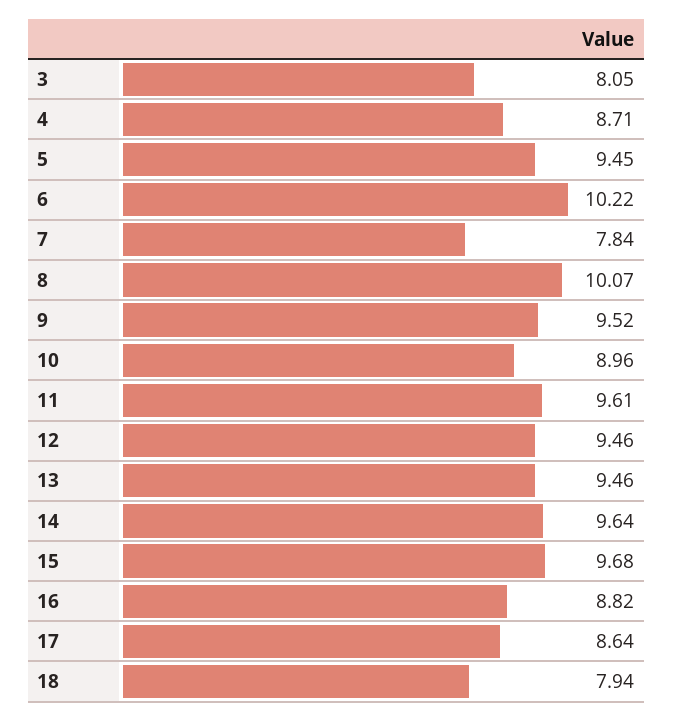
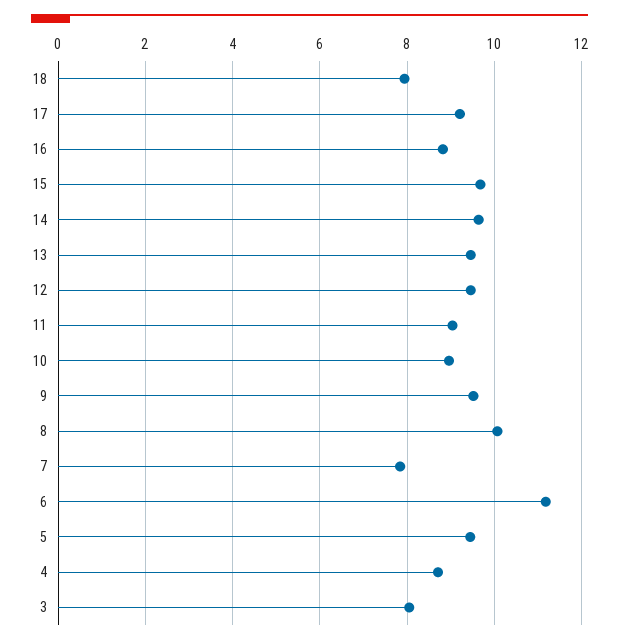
6: 10.22 -> 11.2
11: 9.61 -> 9
17: 8.64 -> 9.2

